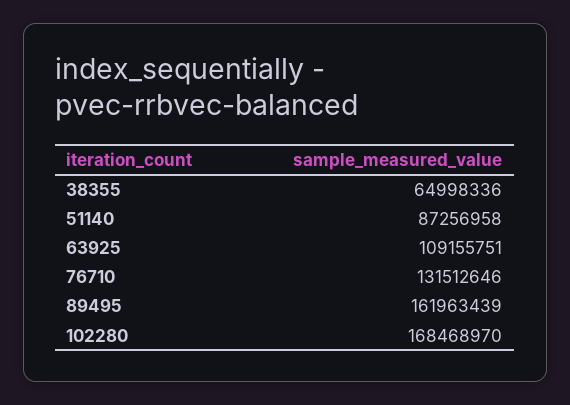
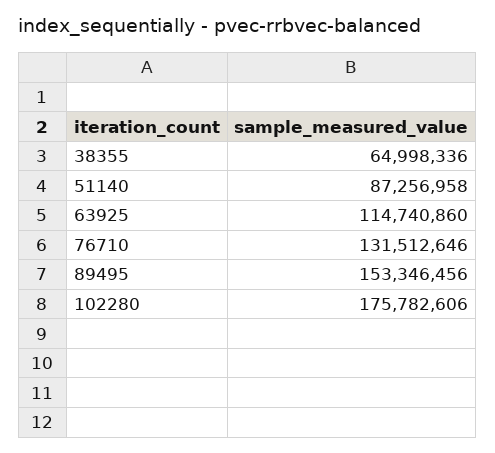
63925: 109155751 -> 114740860
89495: 161963439 -> 153346456
102280: 168468970 -> 175782606

